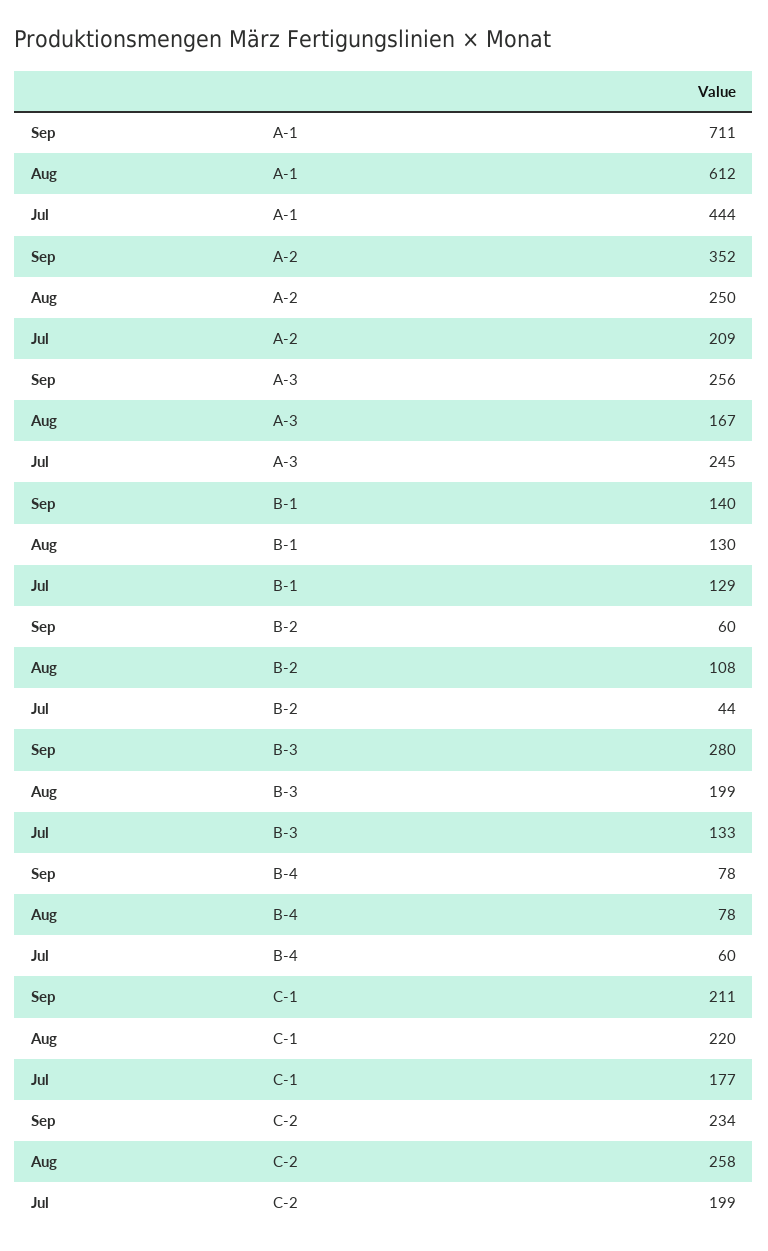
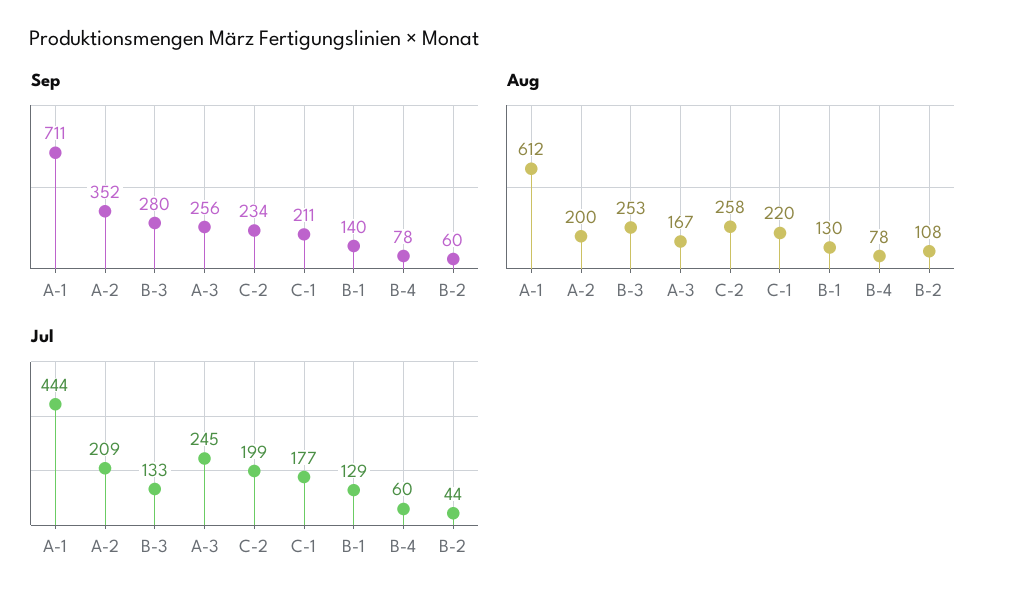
Aug, A-2: 250 -> 200
Aug, B-3: 199 -> 253

